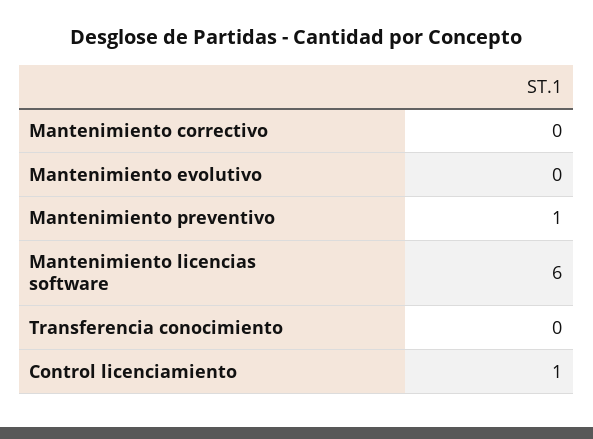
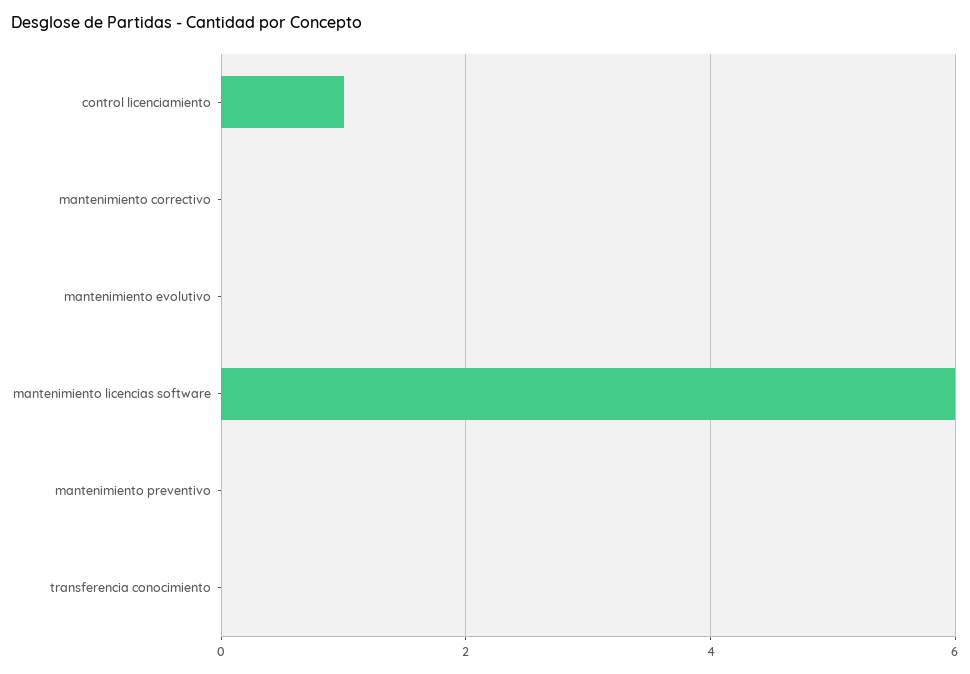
Mantenimiento preventivo: 1 -> 0

